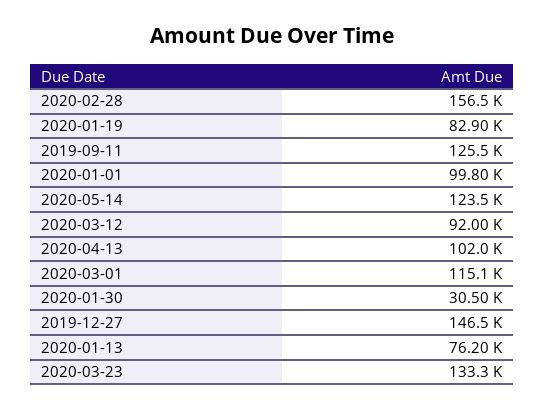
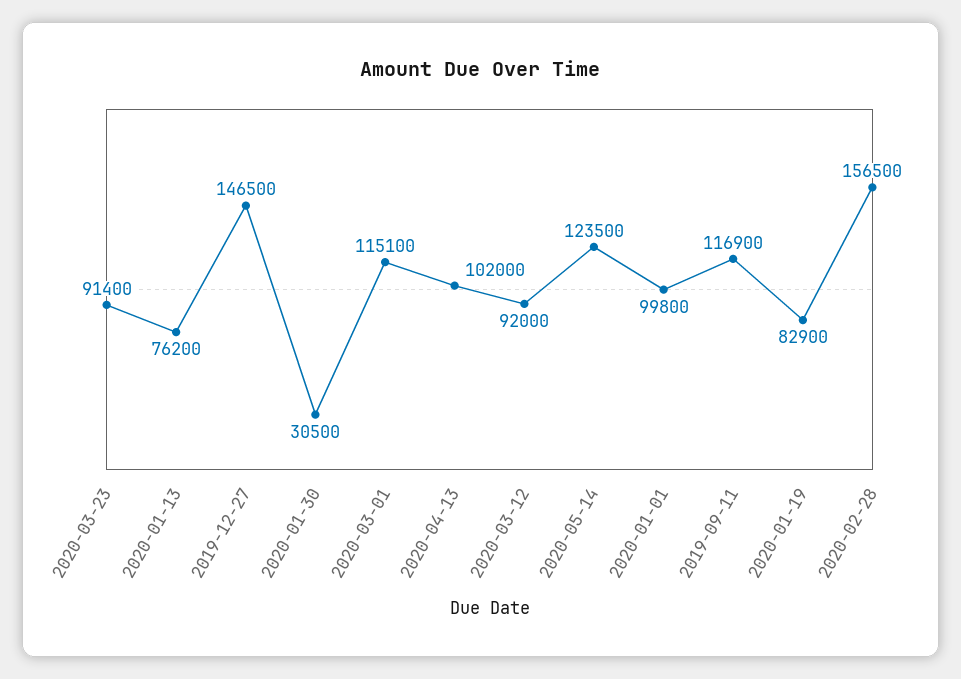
2019-09-11: 125500 -> 116900
2020-03-23: 133300 -> 91400

